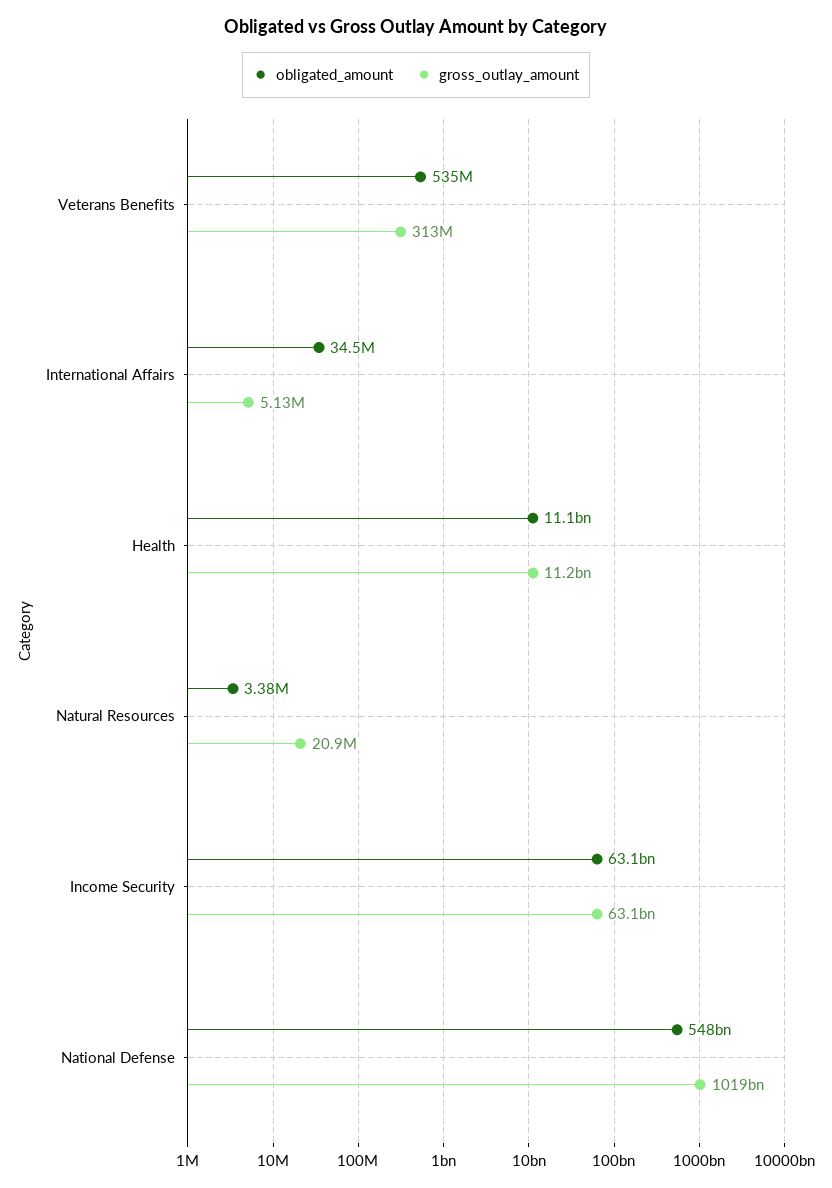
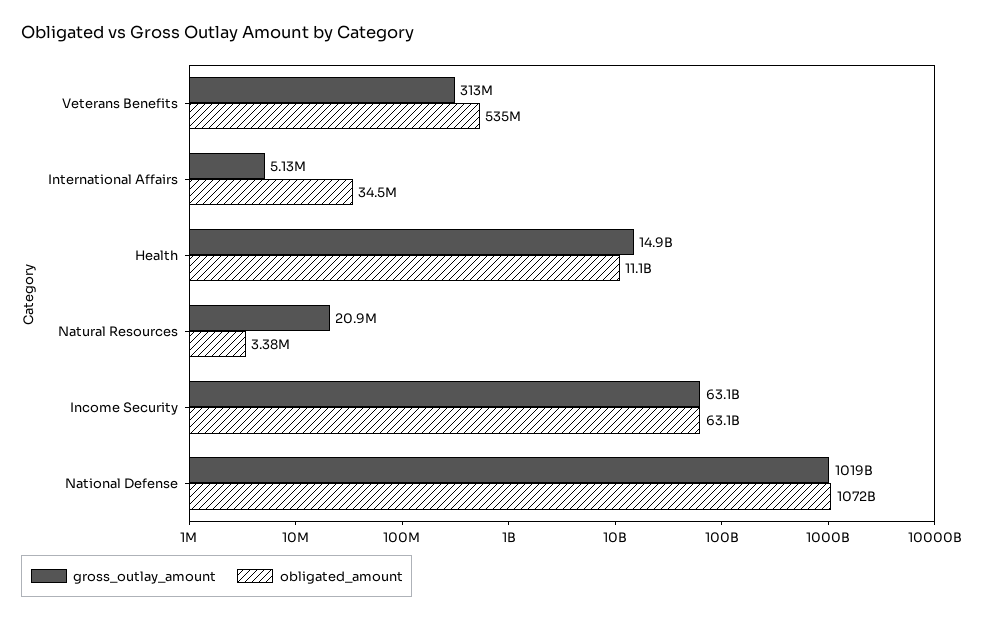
gross_outlay_amount, Health: 11200000000 -> 14900000000
obligated_amount, National Defense: 548000000000 -> 1072000000000

